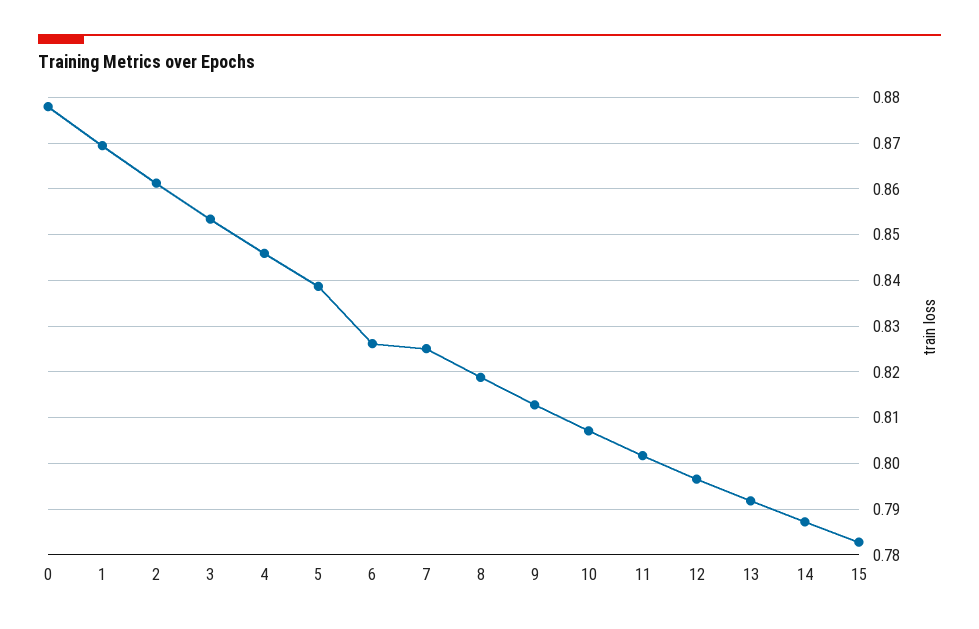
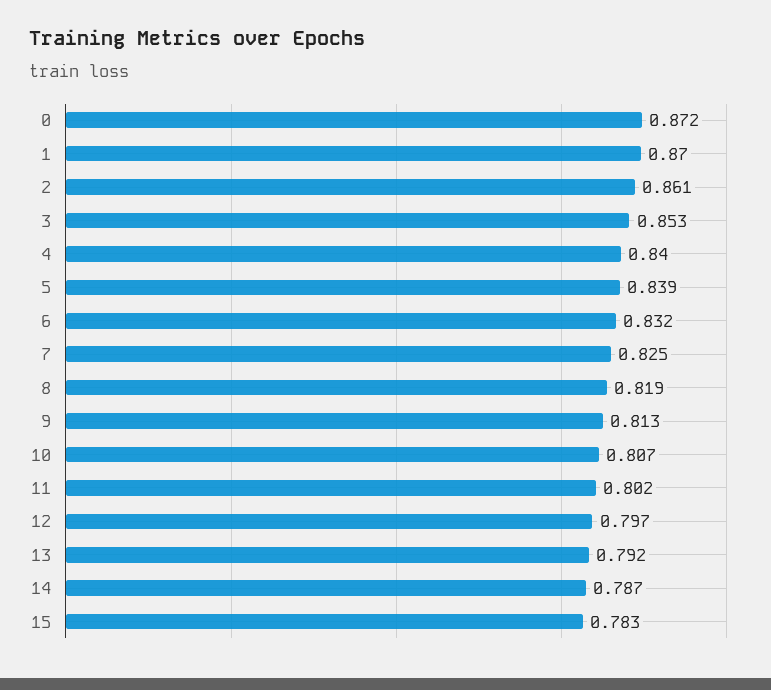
0: 0.878 -> 0.872
4: 0.846 -> 0.84
6: 0.826 -> 0.832

